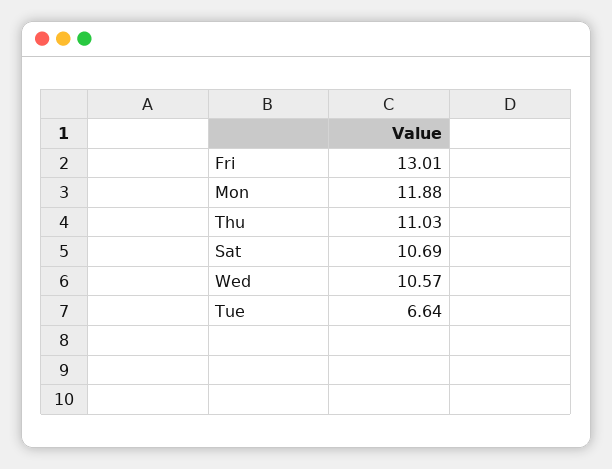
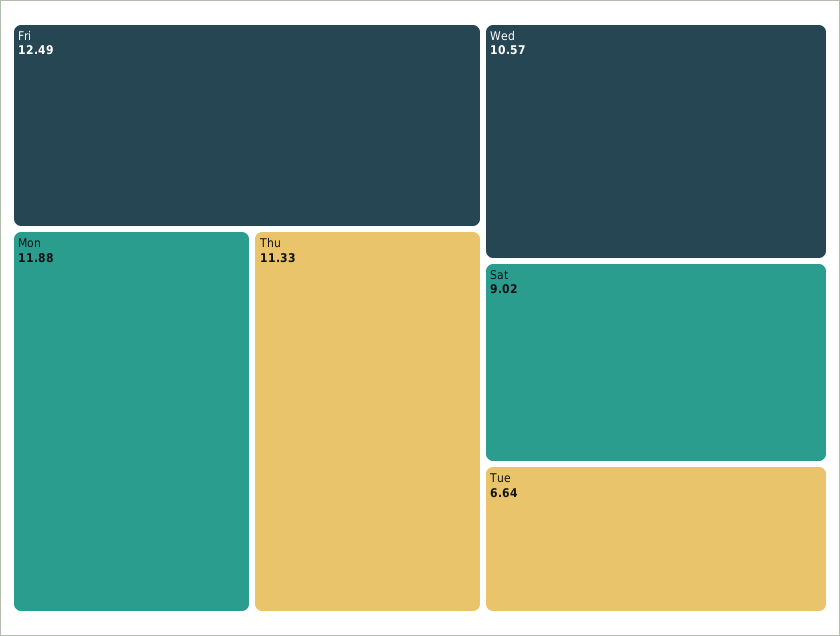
Fri: 13.01 -> 12.49
Thu: 11.03 -> 11.33
Sat: 10.69 -> 9.02

